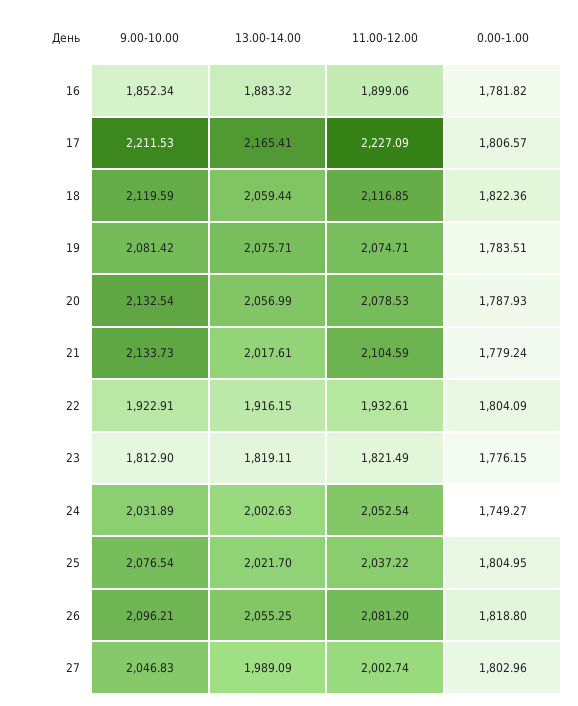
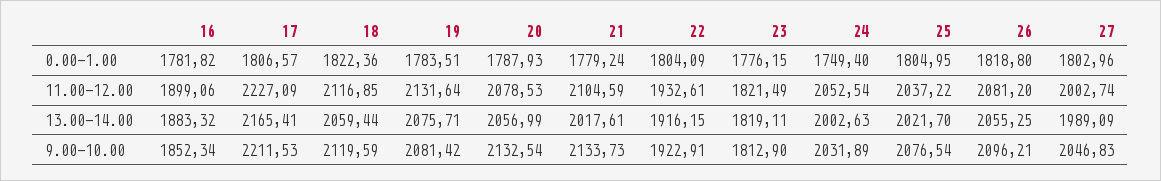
11.00-12.00, 19: 2074.71 -> 2131.64
0.00-1.00, 24: 1749.27 -> 1749.4

